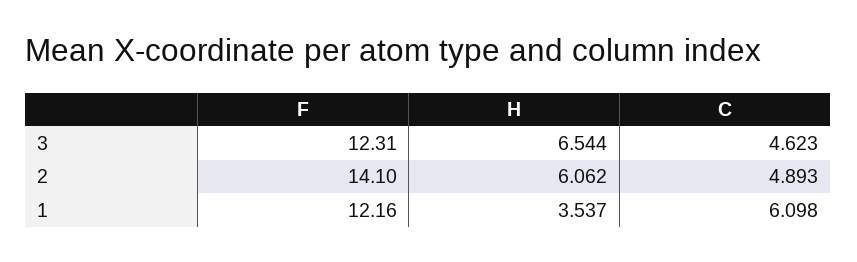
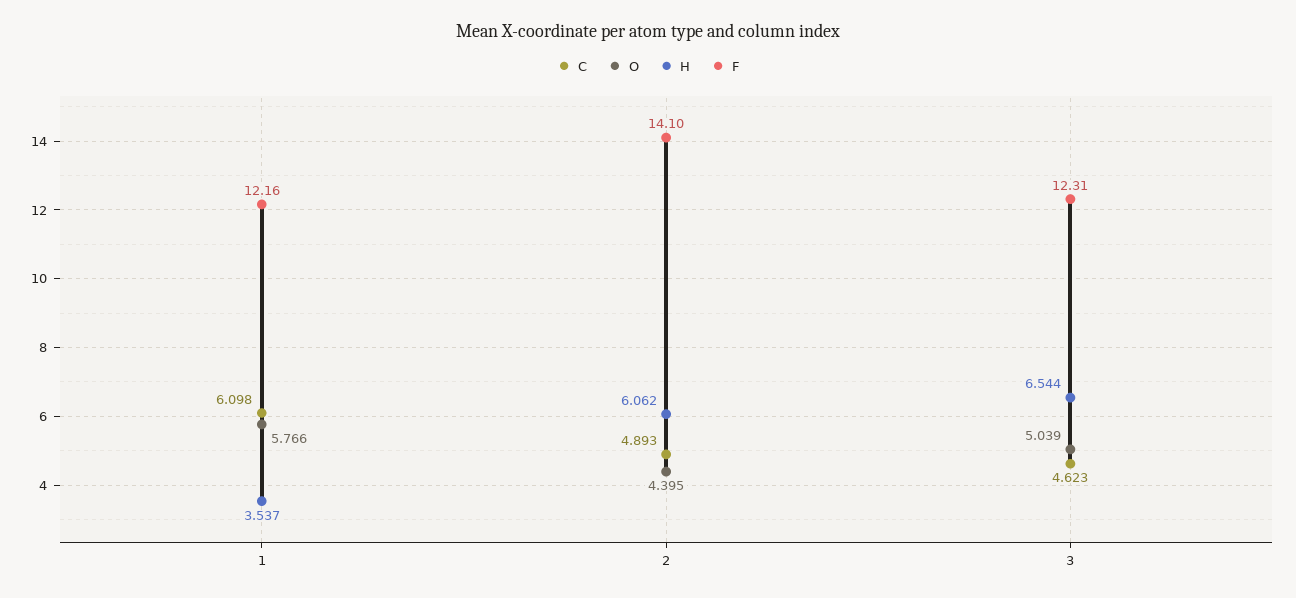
O, 1: none -> 5.766
O, 2: none -> 4.395
O, 3: none -> 5.039

